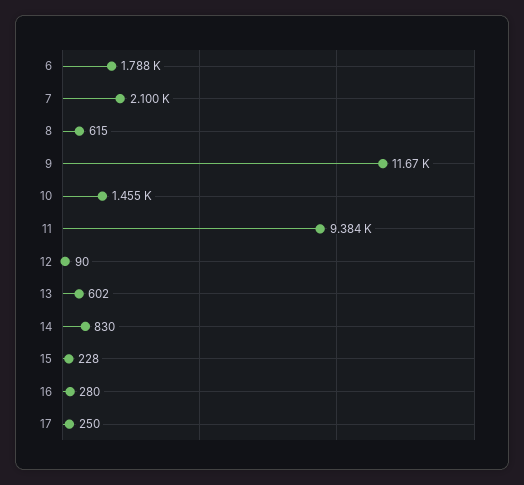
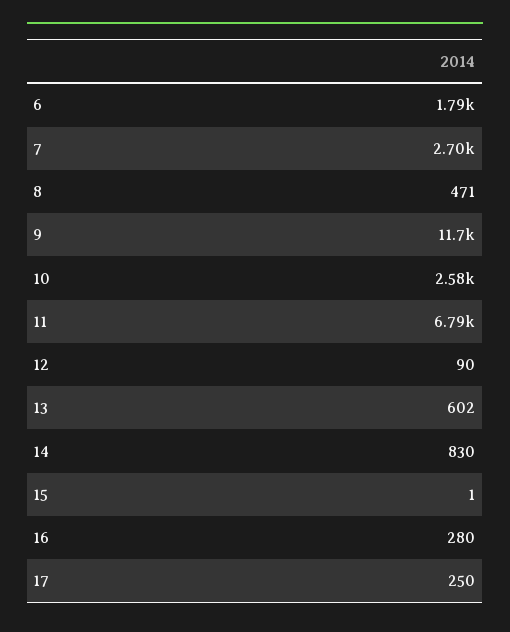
7: 2100 -> 2700
8: 615 -> 471
10: 1455 -> 2580
11: 9384 -> 6790
15: 228 -> 1

